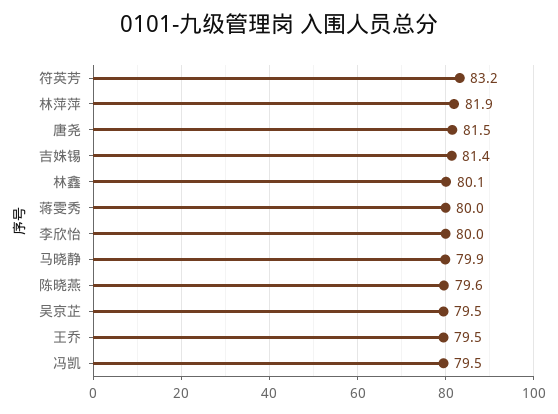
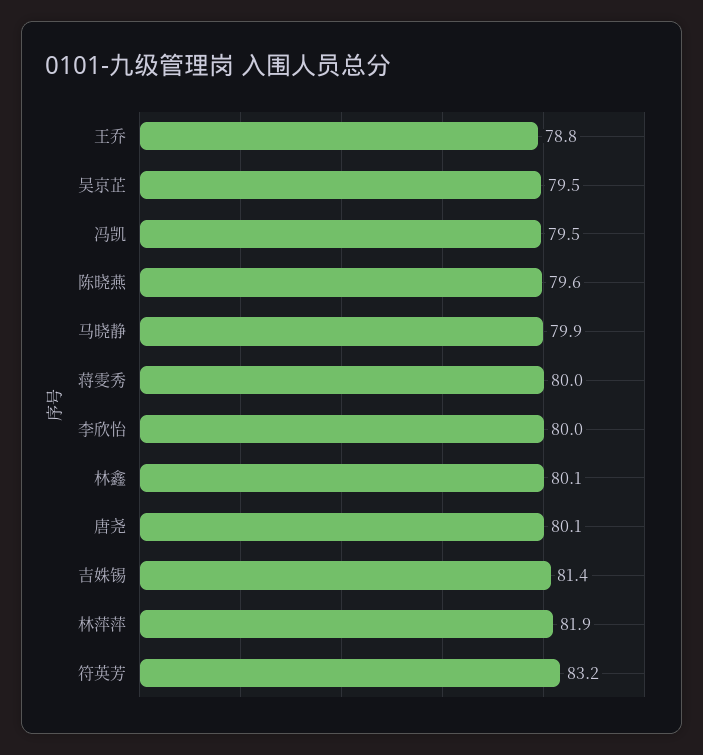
唐尧: 81.5 -> 80.1
王乔: 79.5 -> 78.8

